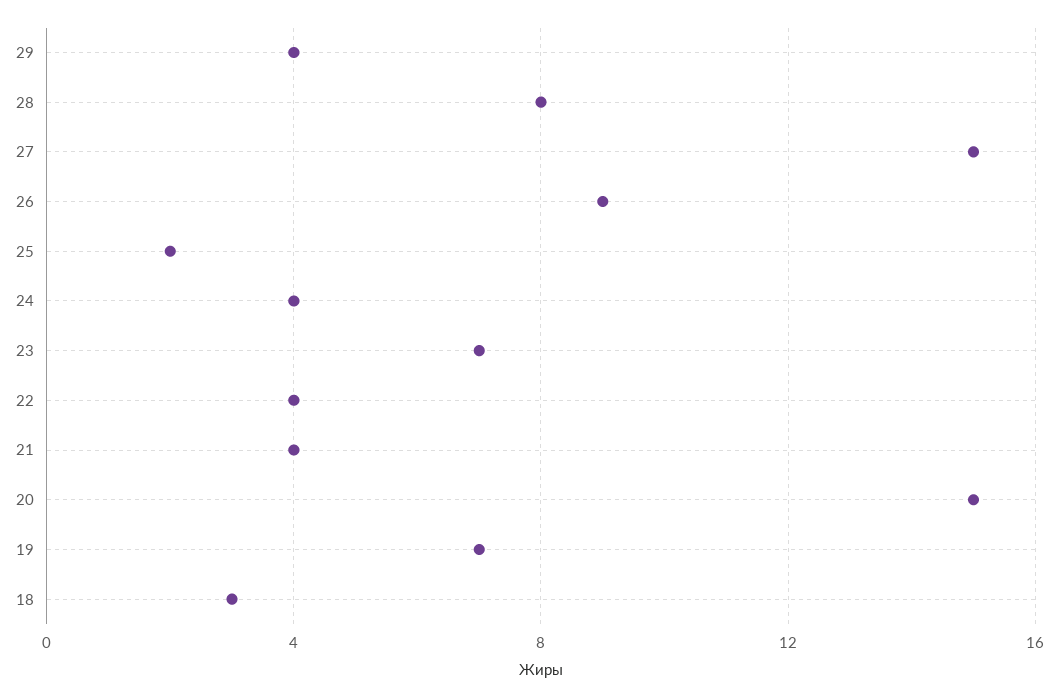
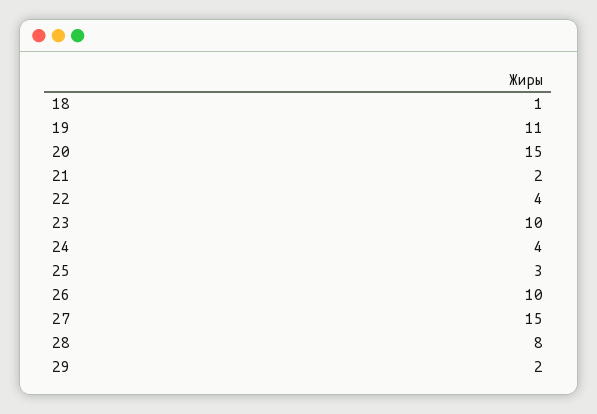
29: 4 -> 2
26: 9 -> 10
25: 2 -> 3
23: 7 -> 10
21: 4 -> 2
19: 7 -> 11
18: 3 -> 1

